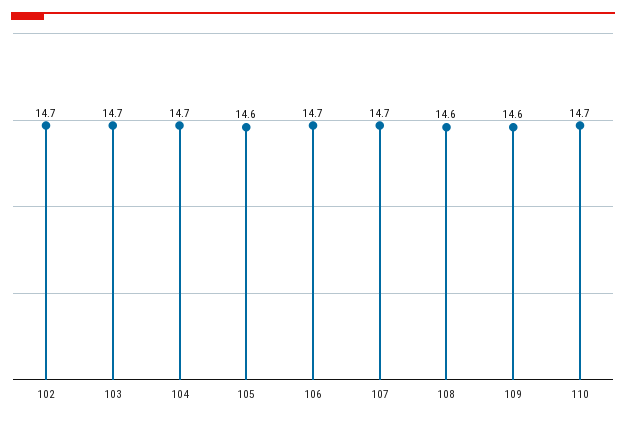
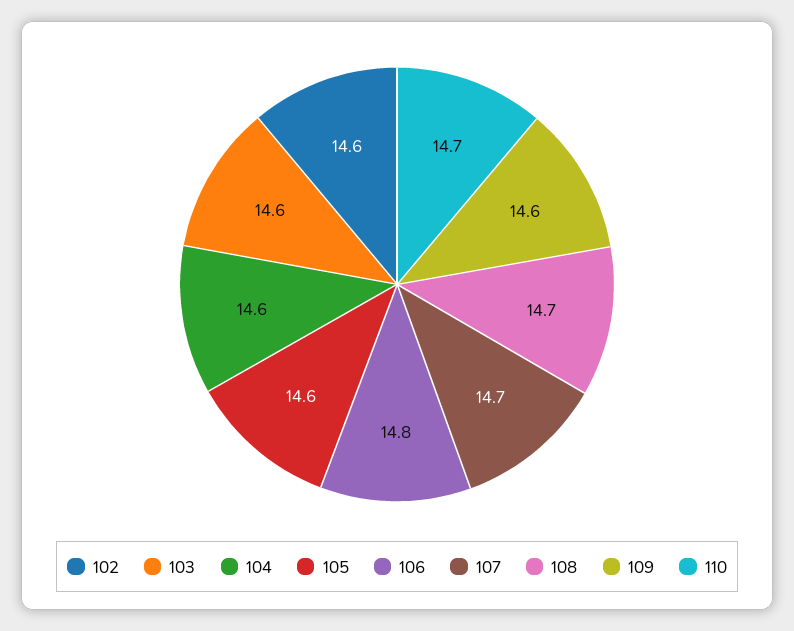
102: 14.7 -> 14.6
103: 14.7 -> 14.6
104: 14.7 -> 14.6
106: 14.7 -> 14.8
108: 14.6 -> 14.7

